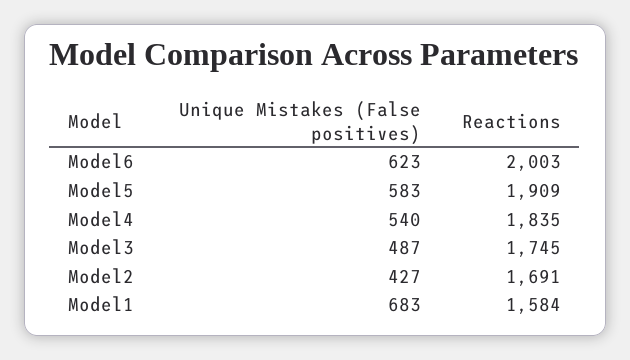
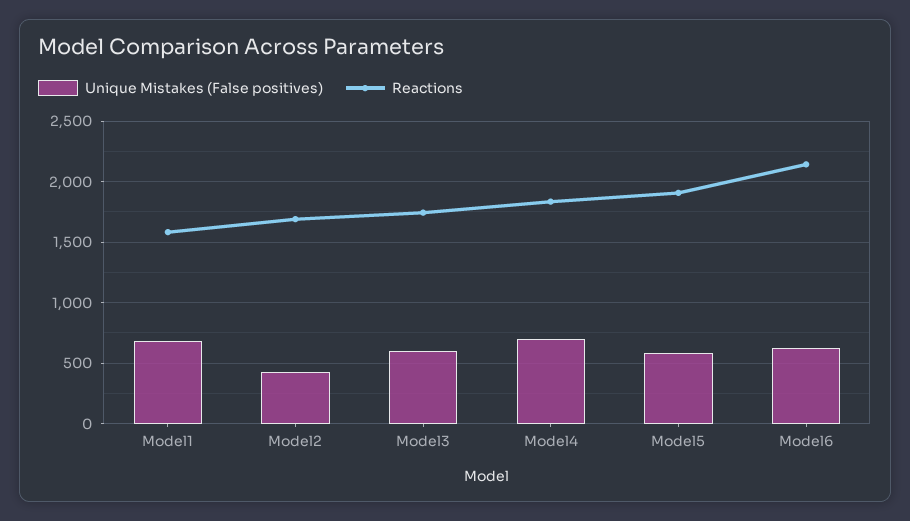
Reactions, Model6: 2003 -> 2150
Unique Mistakes (False positives), Model4: 540 -> 700
Unique Mistakes (False positives), Model3: 487 -> 600

